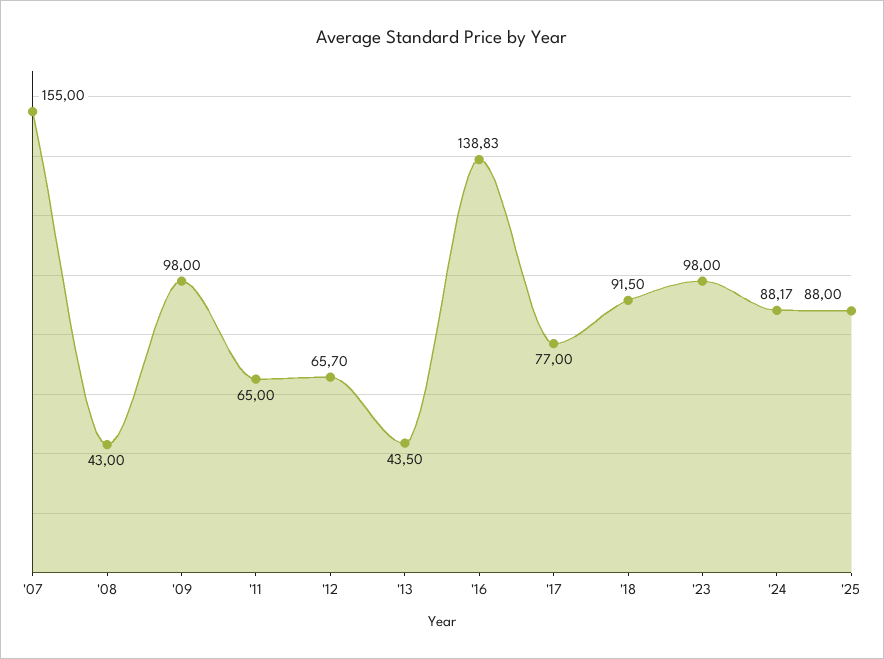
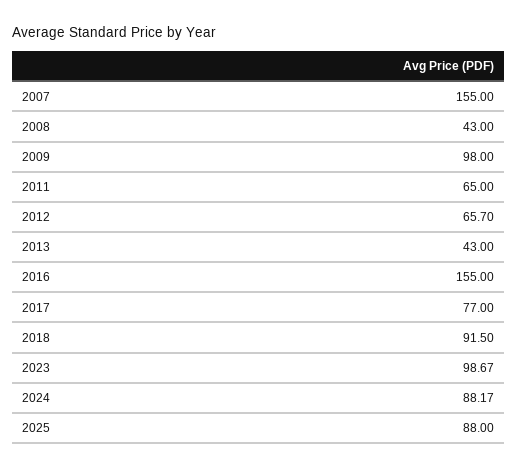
'13: 43.5 -> 43
'16: 138.83 -> 155
'23: 98 -> 98.67

